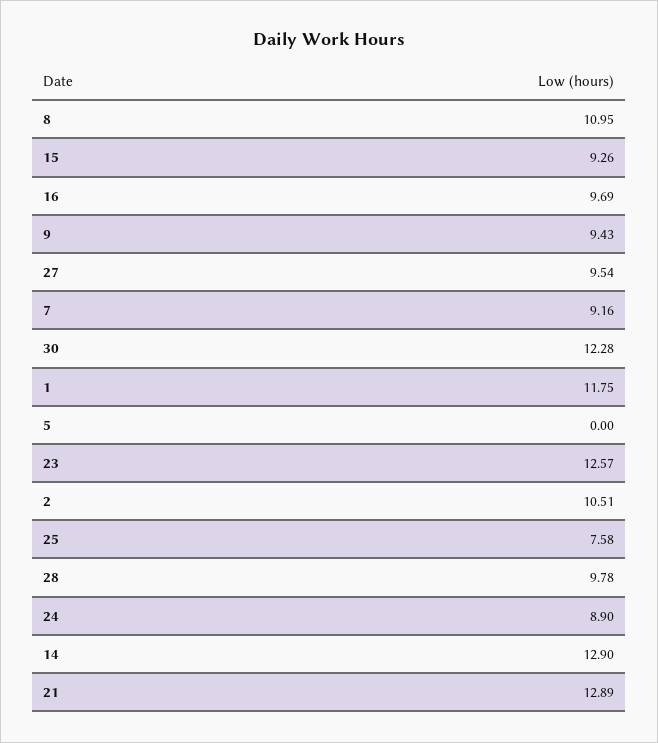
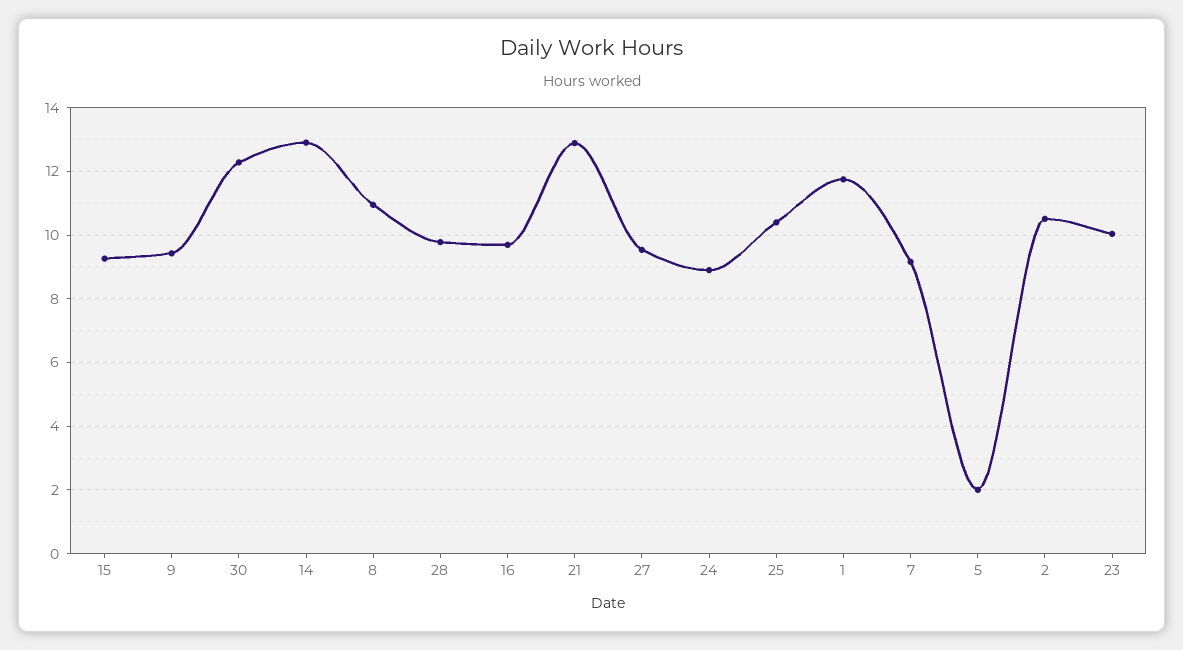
5: 0 -> 2
23: 12.57 -> 10
25: 7.58 -> 10.4

